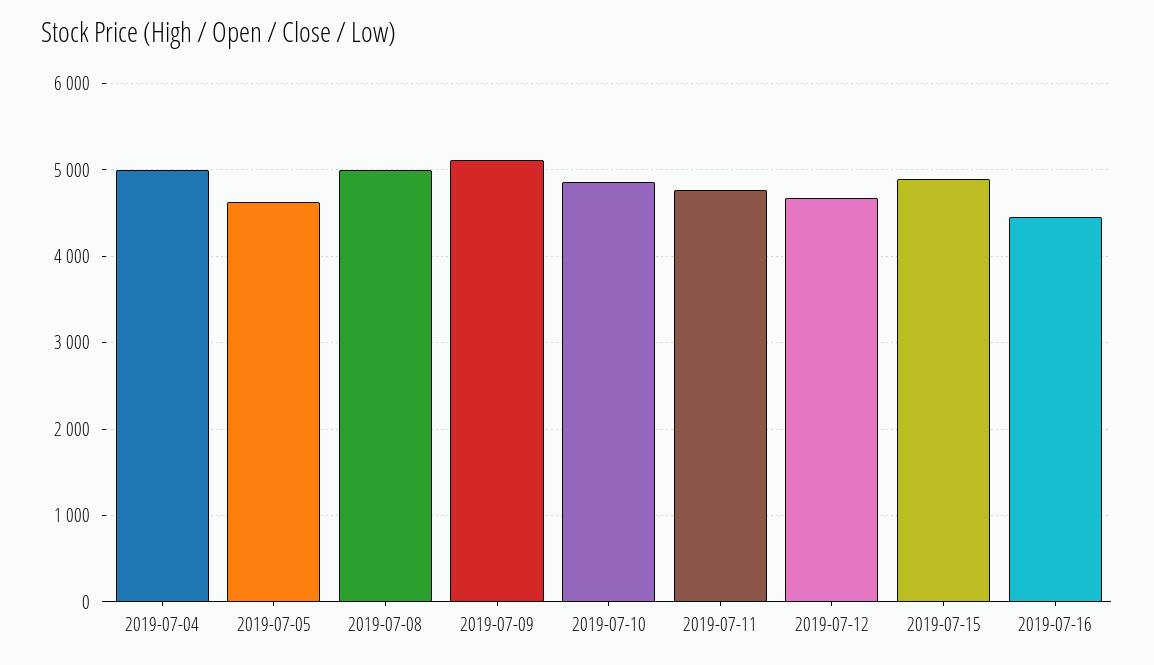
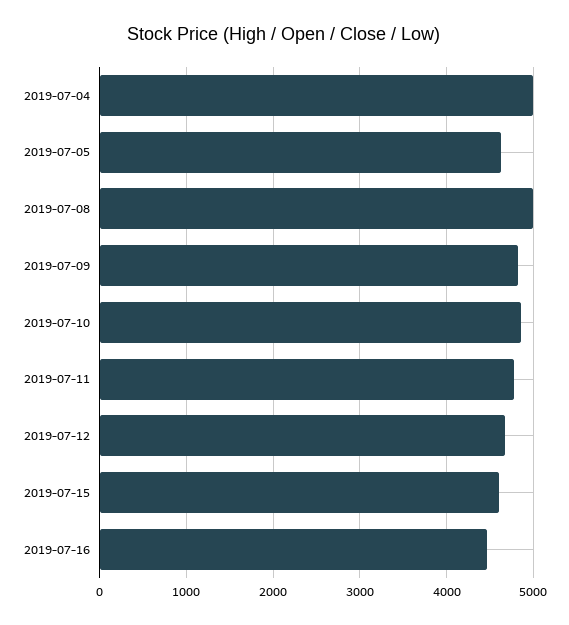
2019-07-09: 5100 -> 4800
2019-07-15: 4900 -> 4600

